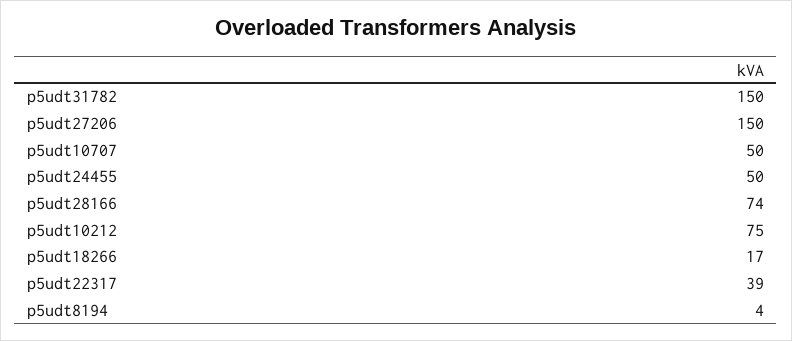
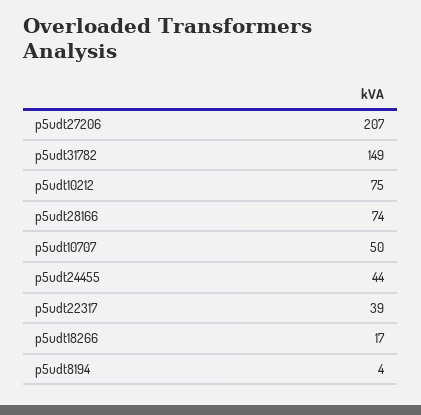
p5udt31782: 150 -> 149
p5udt27206: 150 -> 207
p5udt24455: 50 -> 44

